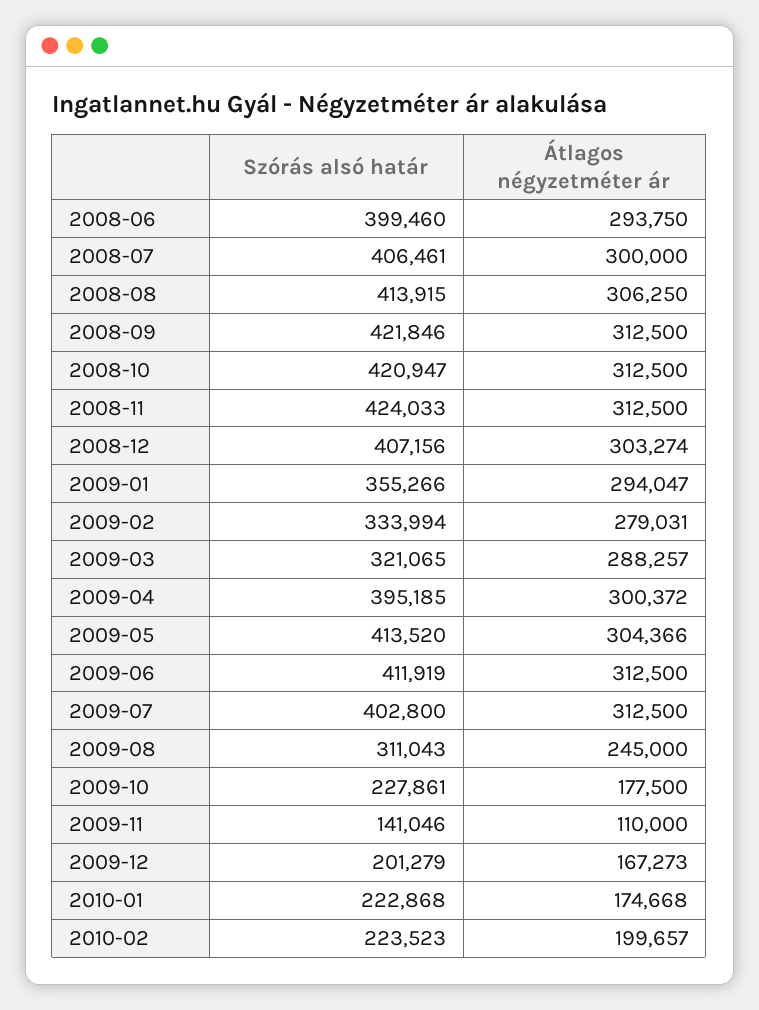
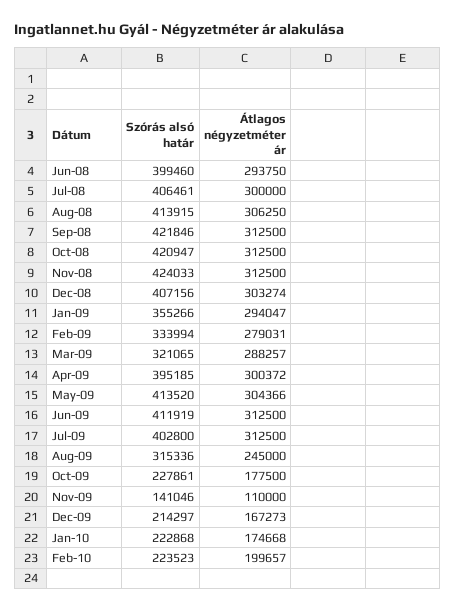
Szórás alsó határ, 2009-08: 311043 -> 315336
Szórás alsó határ, 2009-12: 201279 -> 214297

